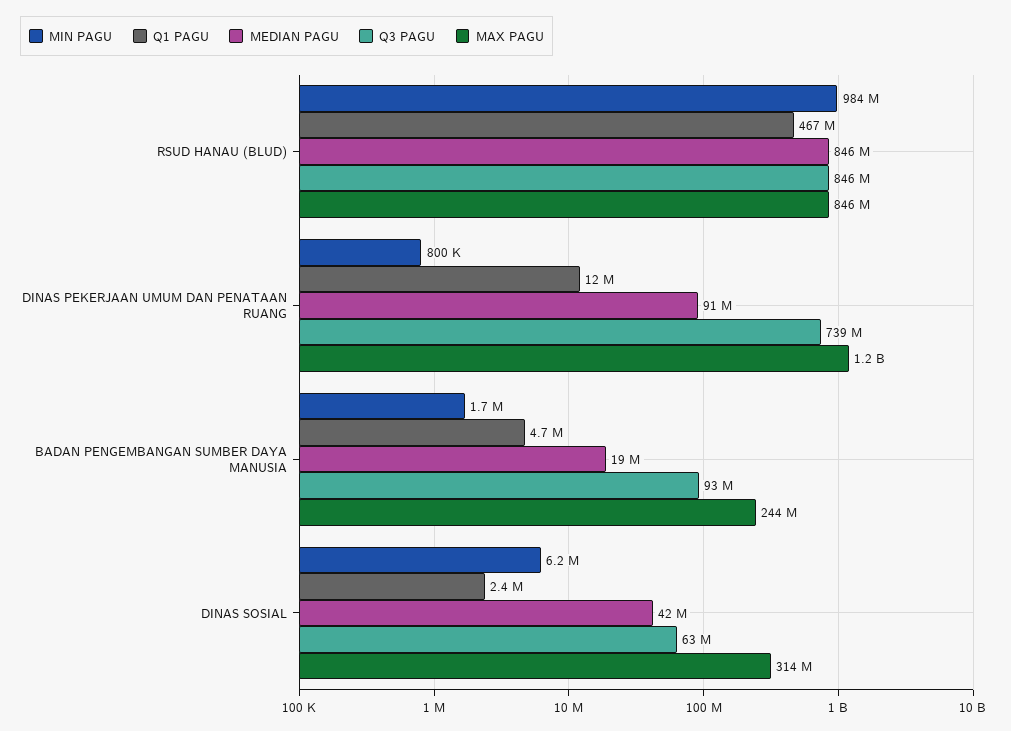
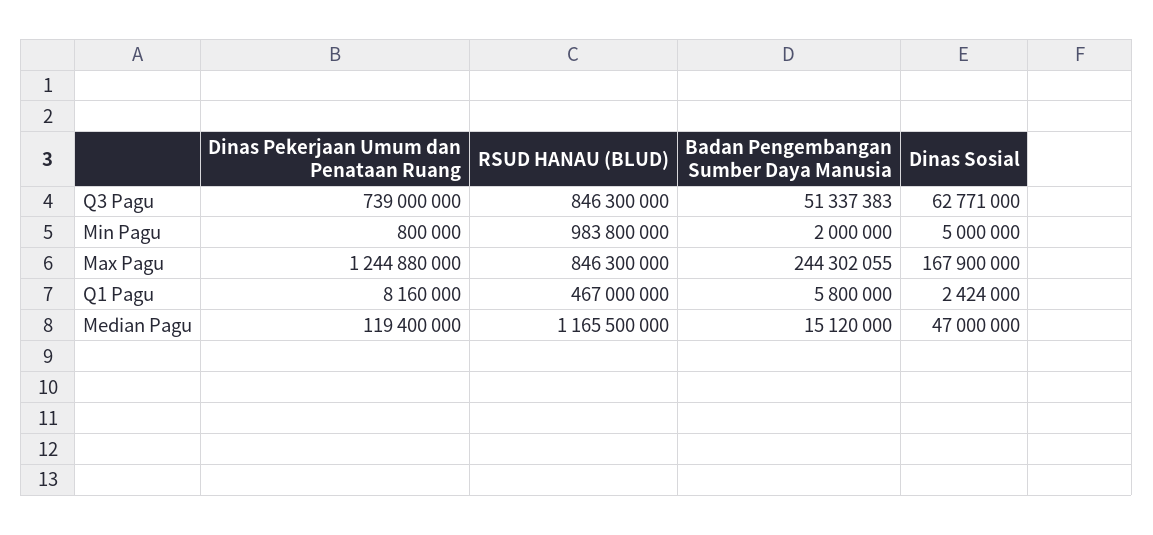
MEDIAN PAGU, RSUD HANAU (BLUD): 846000000 -> 1165500000
Q1 PAGU, DINAS PEKERJAAN UMUM DAN PENATAAN RUANG: 12000000 -> 8160000
MEDIAN PAGU, DINAS PEKERJAAN UMUM DAN PENATAAN RUANG: 91000000 -> 119400000
MIN PAGU, BADAN PENGEMBANGAN SUMBER DAYA MANUSIA: 1700000 -> 2000000
Q1 PAGU, BADAN PENGEMBANGAN SUMBER DAYA MANUSIA: 4700000 -> 5800000
MEDIAN PAGU, BADAN PENGEMBANGAN SUMBER DAYA MANUSIA: 19000000 -> 15120000
Q3 PAGU, BADAN PENGEMBANGAN SUMBER DAYA MANUSIA: 93000000 -> 51337383
MIN PAGU, DINAS SOSIAL: 6200000 -> 5000000
MEDIAN PAGU, DINAS SOSIAL: 42000000 -> 47000000
MAX PAGU, DINAS SOSIAL: 314000000 -> 167900000

